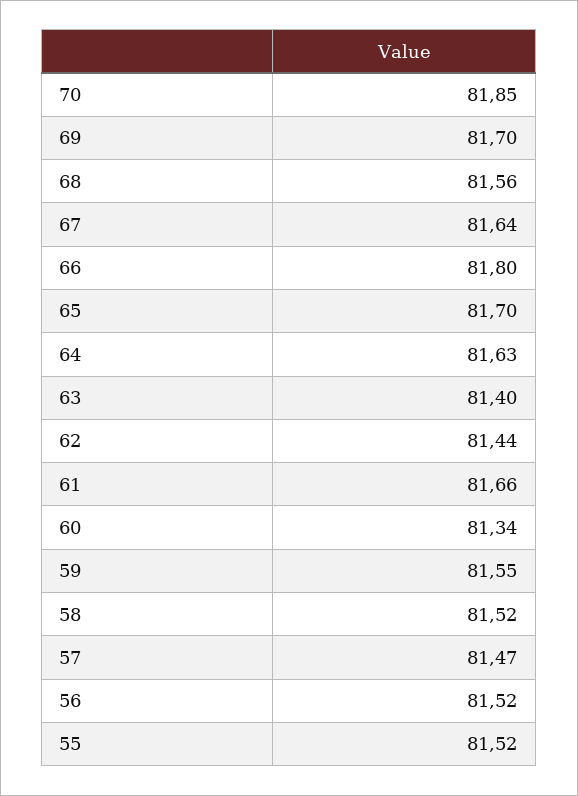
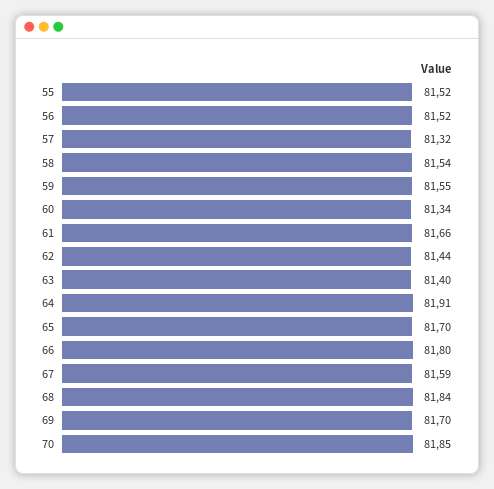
68: 81.56 -> 81.84
67: 81.64 -> 81.59
64: 81.63 -> 81.91
58: 81.52 -> 81.54
57: 81.47 -> 81.32

